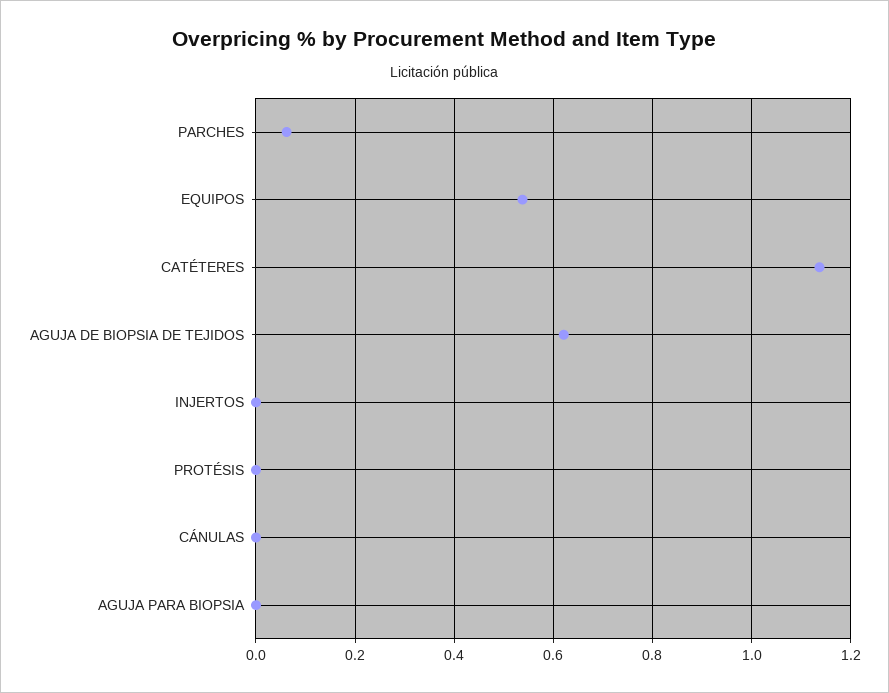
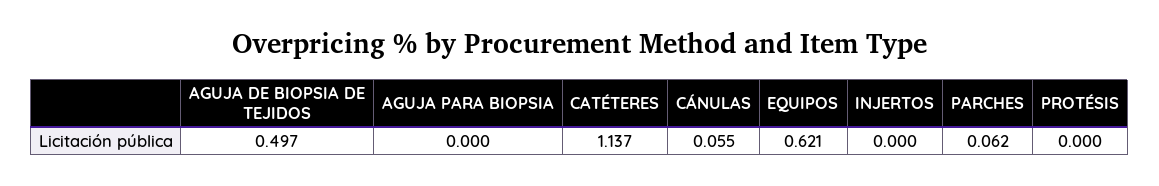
EQUIPOS: 0.54 -> 0.621
AGUJA DE BIOPSIA DE TEJIDOS: 0.62 -> 0.497
CÁNULAS: 0 -> 0.055

